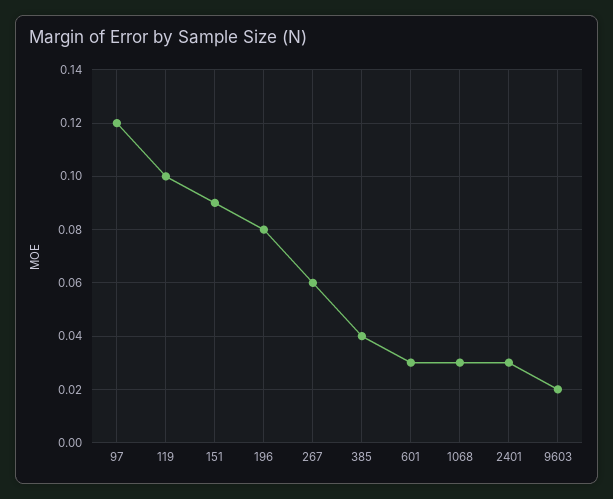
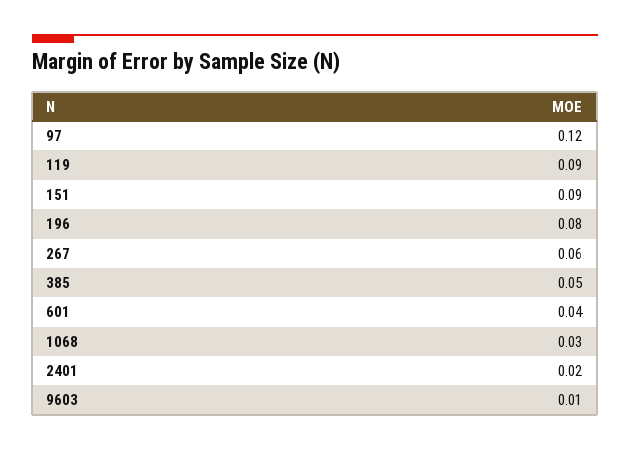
119: 0.1 -> 0.09
385: 0.04 -> 0.05
601: 0.03 -> 0.04
2401: 0.03 -> 0.02
9603: 0.02 -> 0.01

